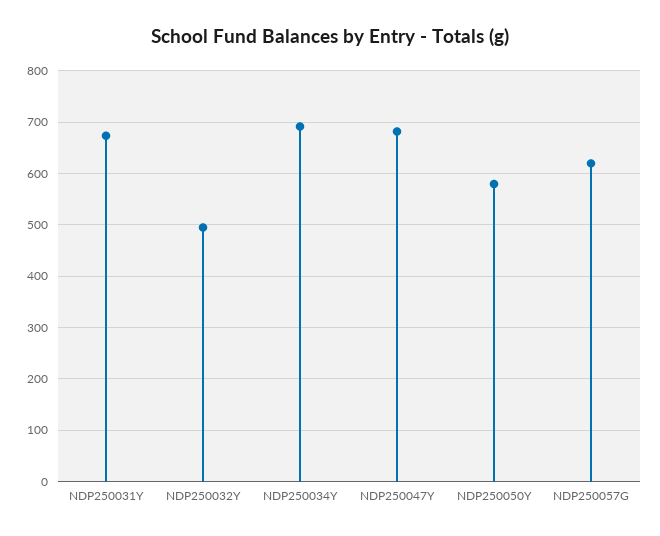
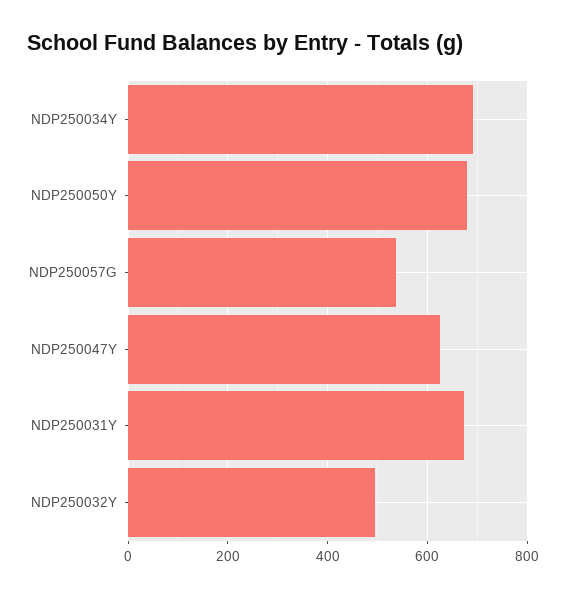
NDP250047Y: 680 -> 620
NDP250050Y: 580 -> 680
NDP250057G: 620 -> 540

